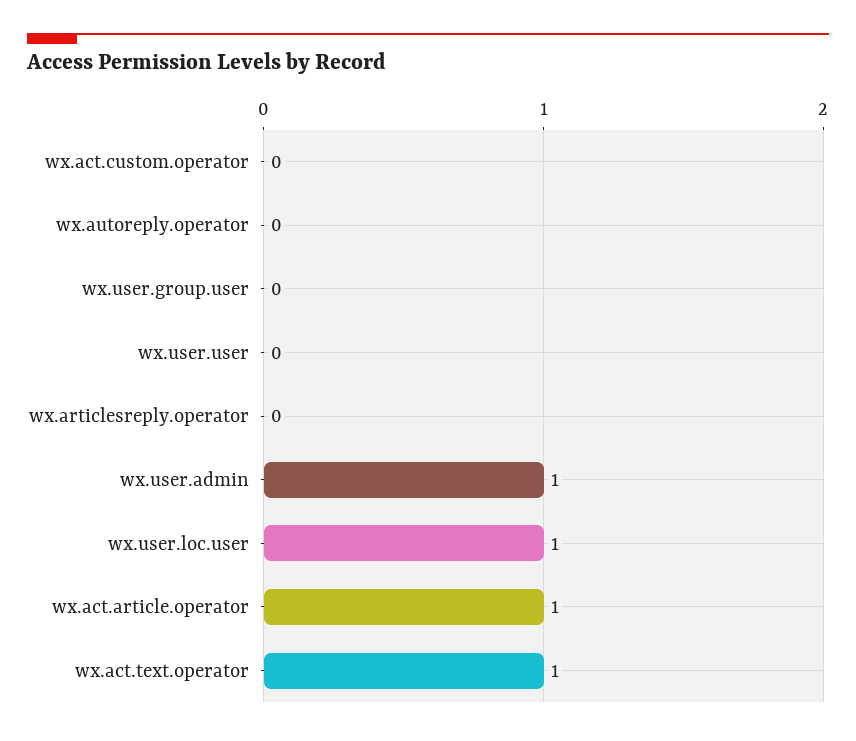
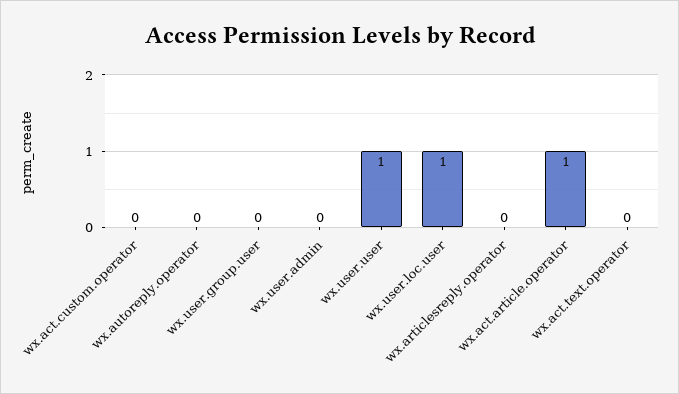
wx.user.user: 0 -> 1
wx.user.admin: 1 -> 0
wx.act.text.operator: 1 -> 0

